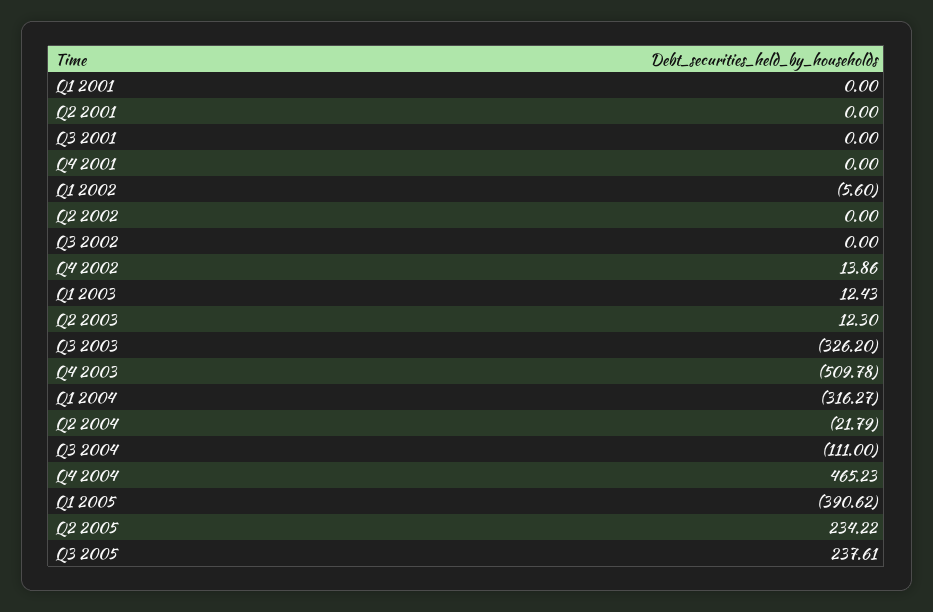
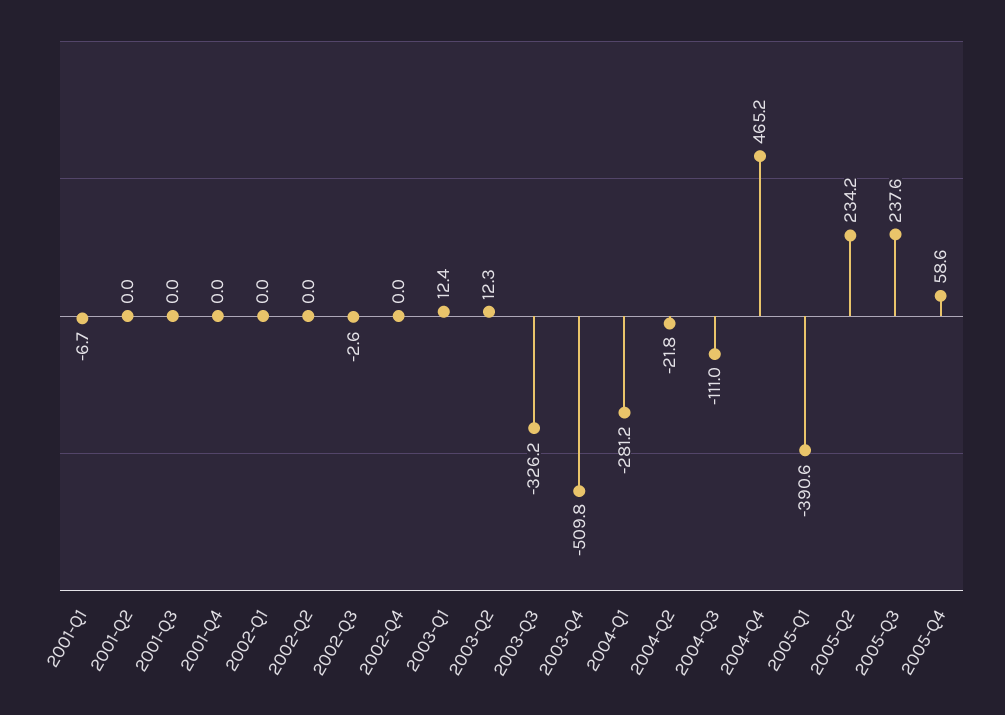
Q1 2001: 0 -> -6.7
Q1 2002: -5.6 -> 0
Q3 2002: 0 -> -2.6
Q4 2002: 13.86 -> 0
Q1 2004: -316.27 -> -281.2
2005-Q4: none -> 58.6

